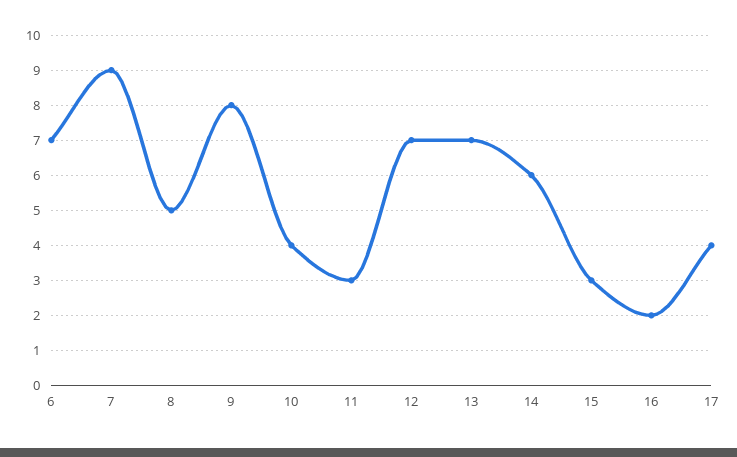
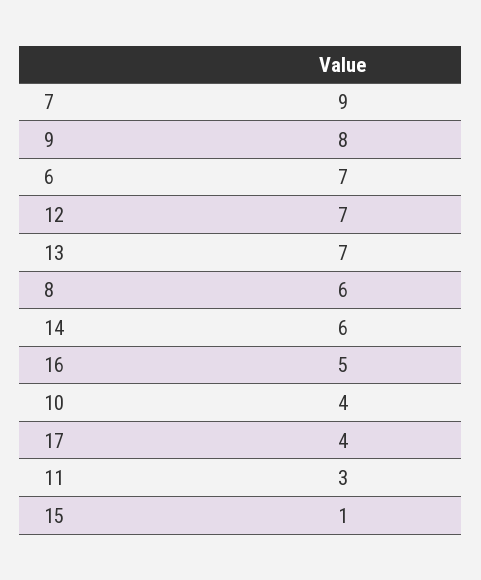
8: 5 -> 6
15: 3 -> 1
16: 2 -> 5

